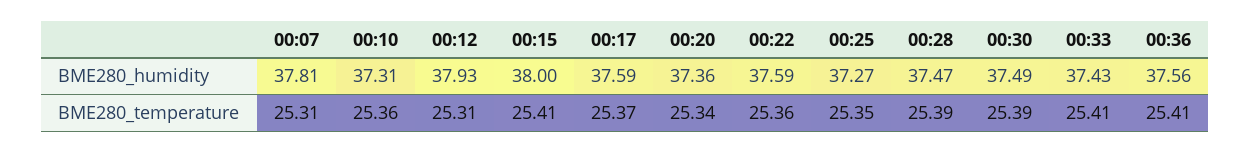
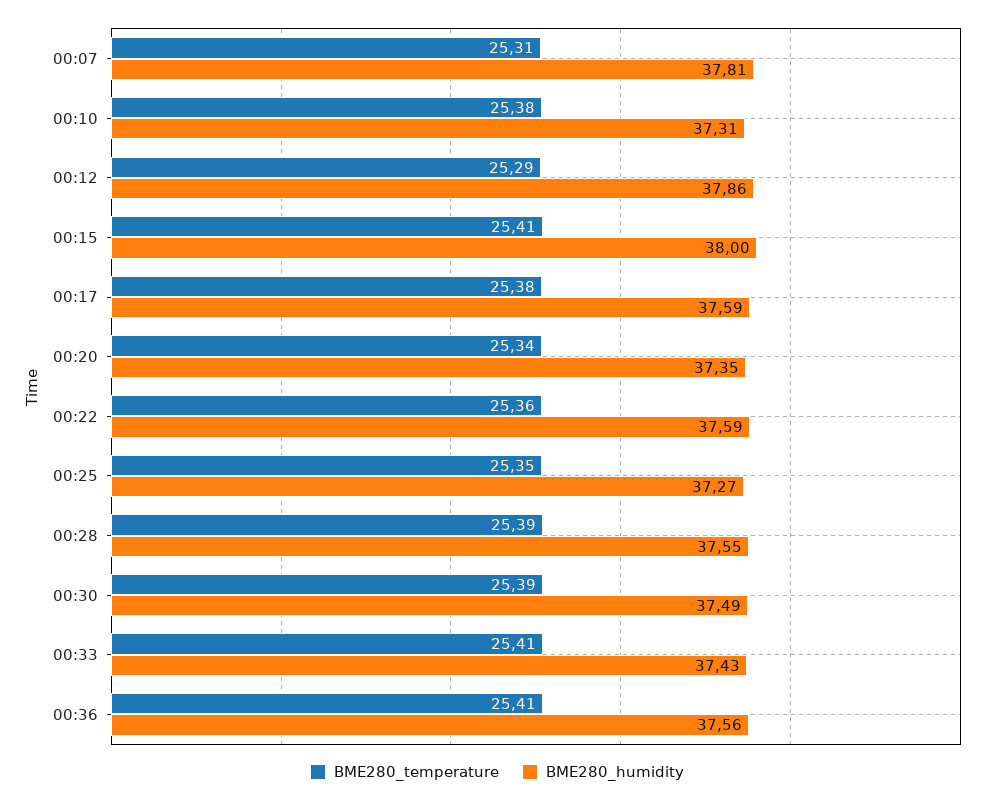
BME280_humidity, 00:12: 37.93 -> 37.86
BME280_humidity, 00:20: 37.36 -> 37.35
BME280_humidity, 00:28: 37.47 -> 37.55
BME280_temperature, 00:10: 25.36 -> 25.38
BME280_temperature, 00:12: 25.31 -> 25.29
BME280_temperature, 00:17: 25.37 -> 25.38

